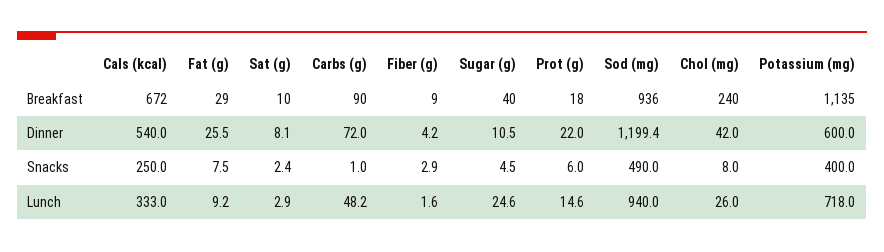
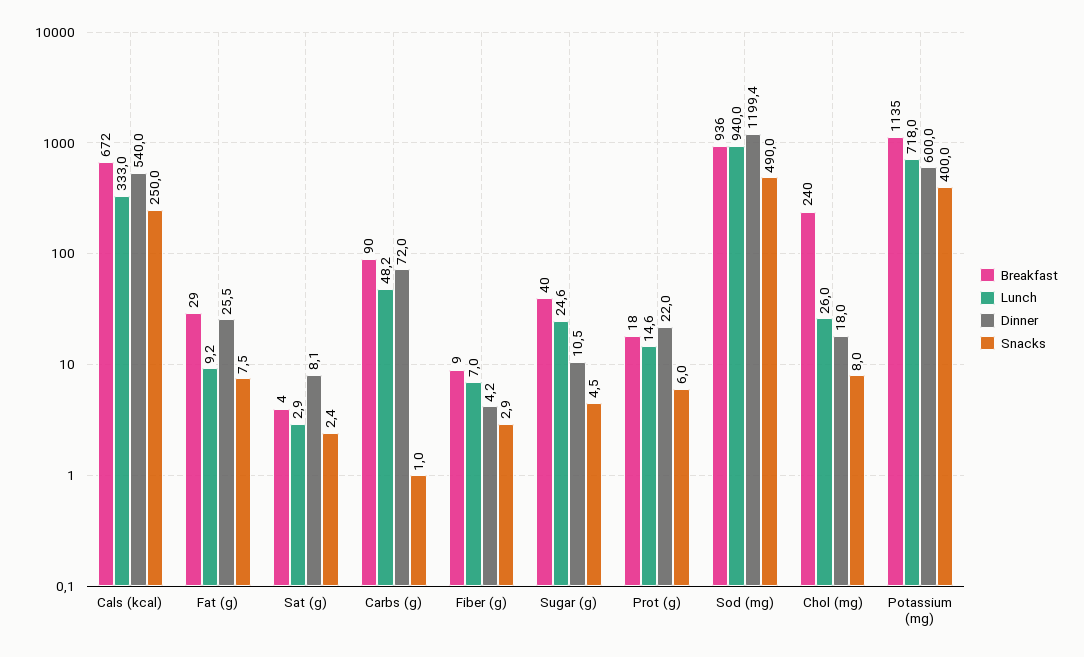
Breakfast, Sat (g): 10 -> 4
Dinner, Chol (mg): 42 -> 18
Lunch, Fiber (g): 1.6 -> 7

